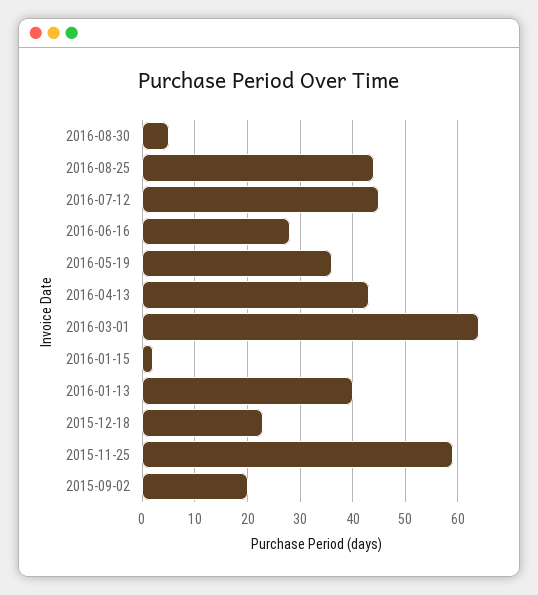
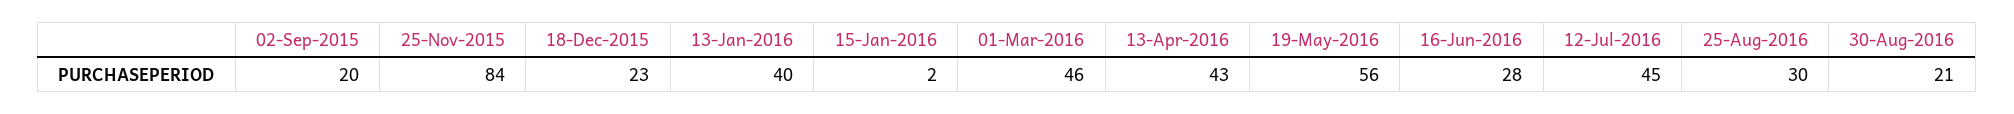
2016-08-30: 5 -> 21
2016-08-25: 45 -> 30
2016-05-19: 35 -> 56
2016-03-01: 65 -> 46
2015-11-25: 60 -> 84

